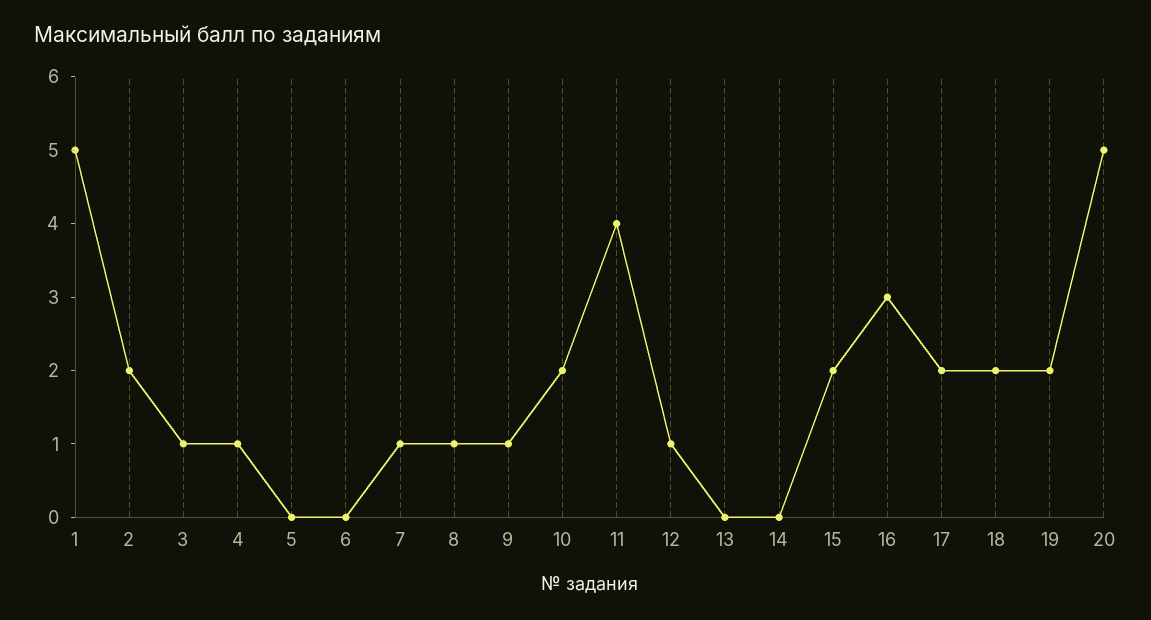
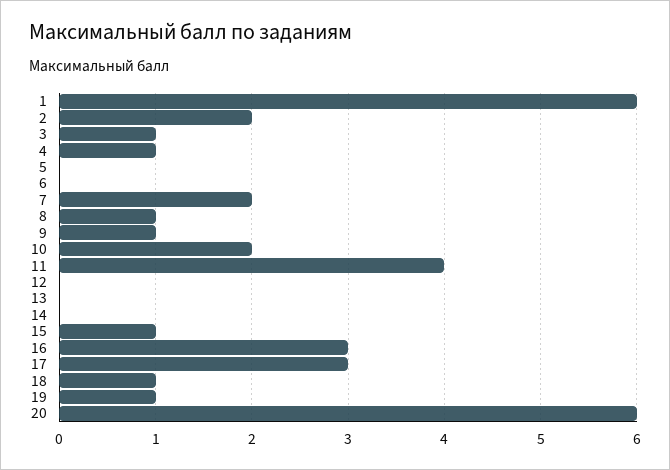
1: 5 -> 6
7: 1 -> 2
12: 1 -> 0
15: 2 -> 1
17: 2 -> 3
18: 2 -> 1
19: 2 -> 1
20: 5 -> 6

